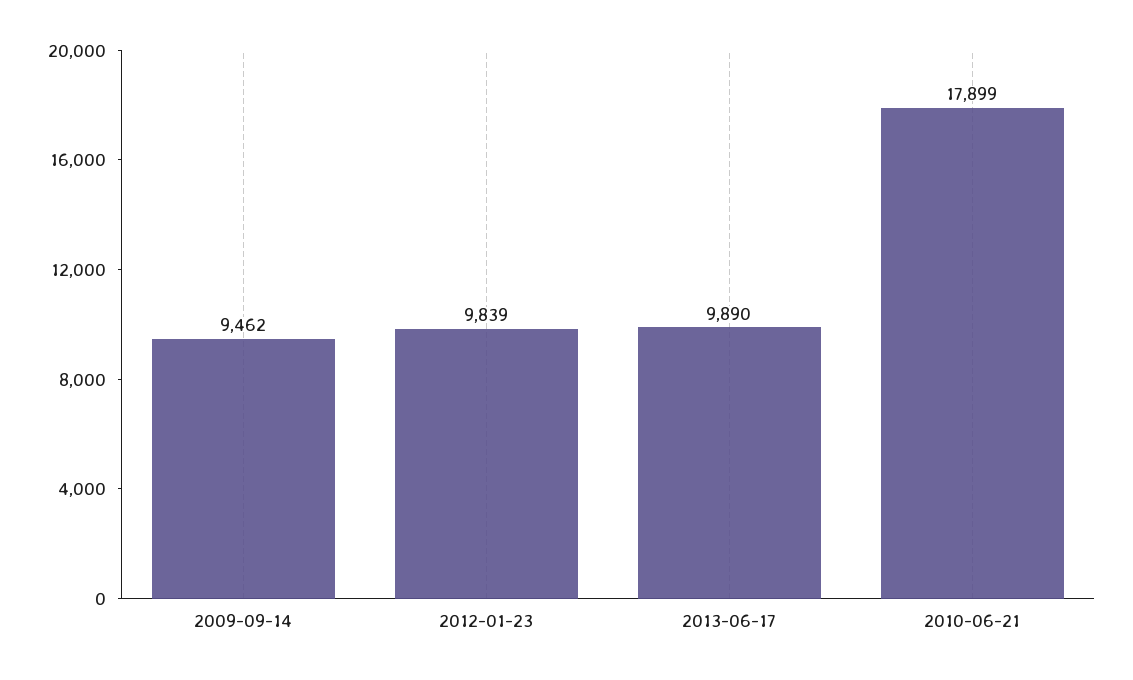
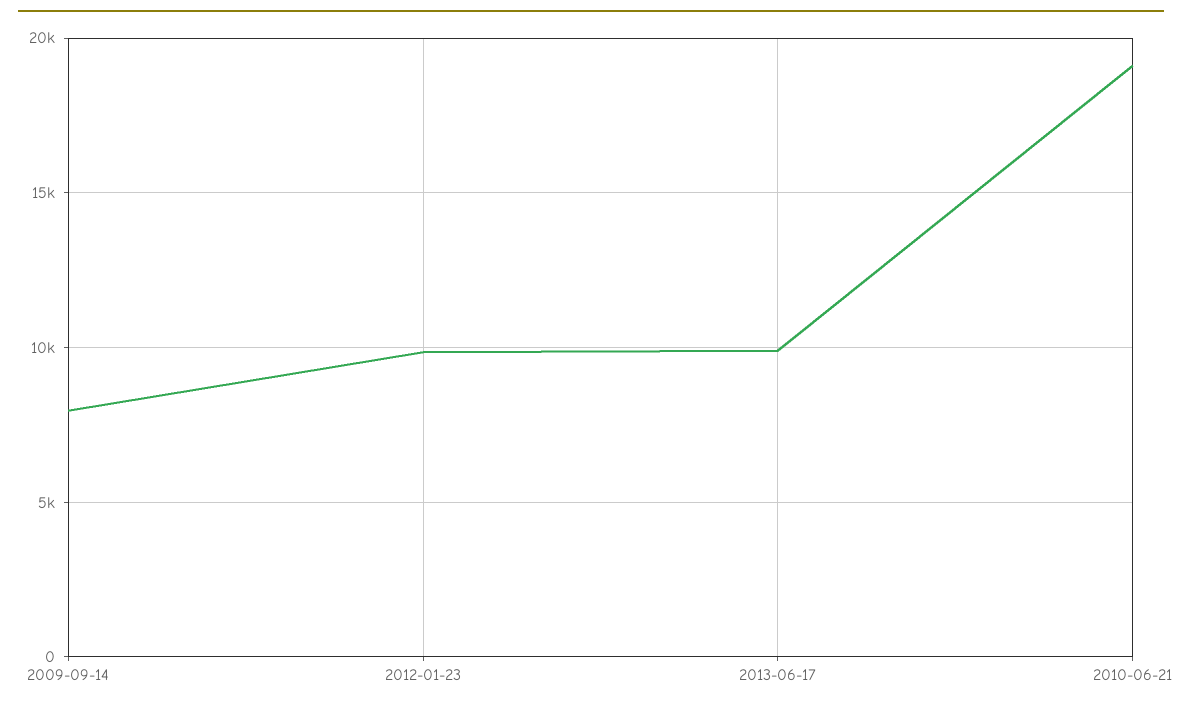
2009-09-14: 9462 -> 8000
2010-06-21: 17899 -> 19000

